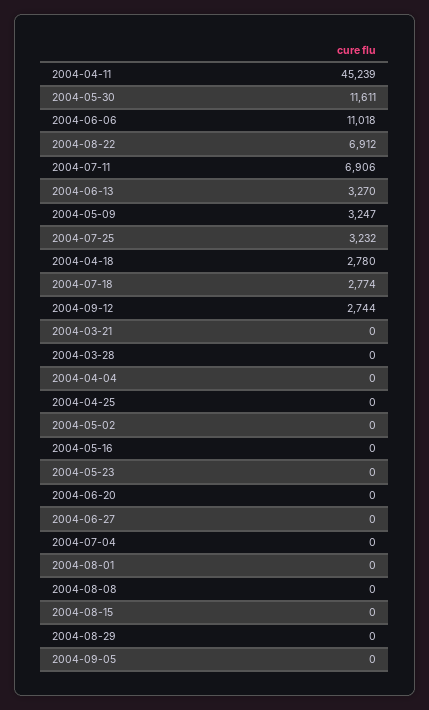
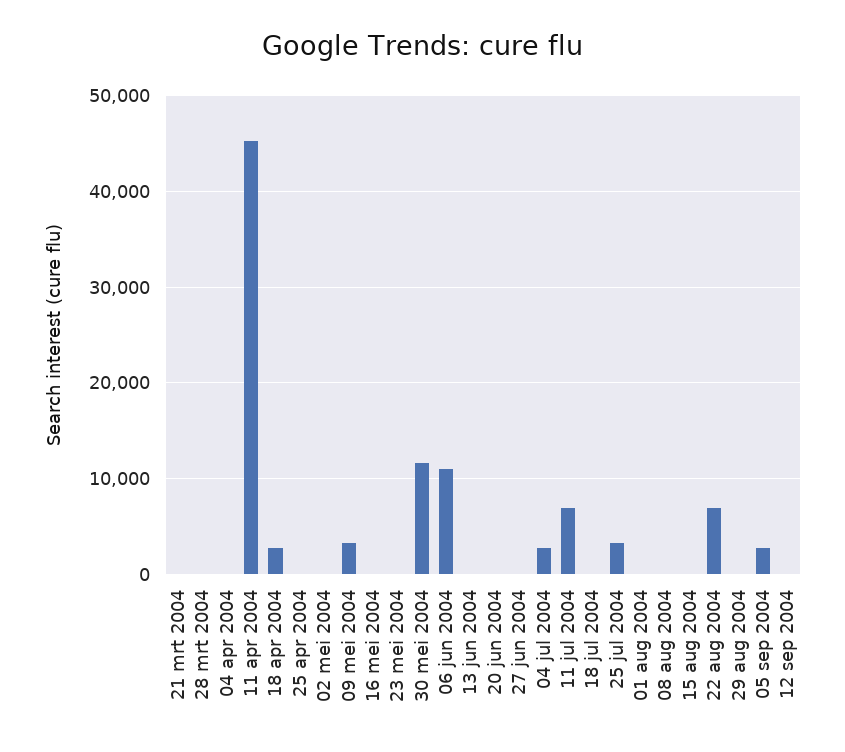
2004-06-13: 3270 -> 0
2004-07-18: 2774 -> 0
2004-09-12: 2744 -> 0
2004-07-04: 0 -> 3000
2004-09-05: 0 -> 3000

